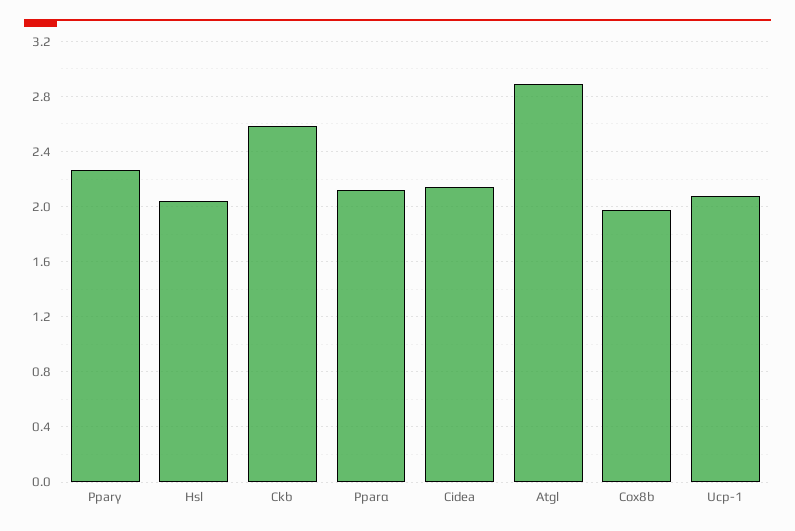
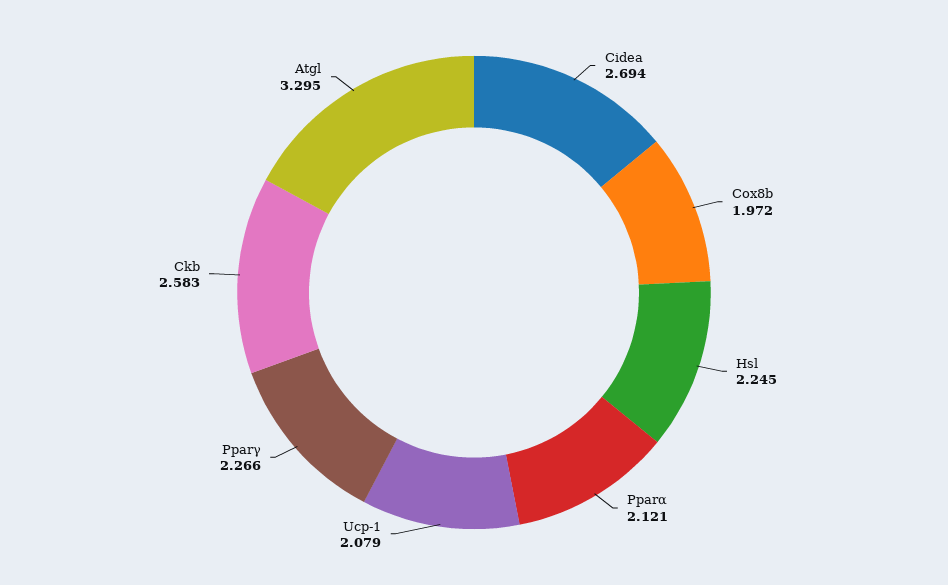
Hsl: 2.05 -> 2.245
Cidea: 2.15 -> 2.694
Atgl: 2.9 -> 3.295

